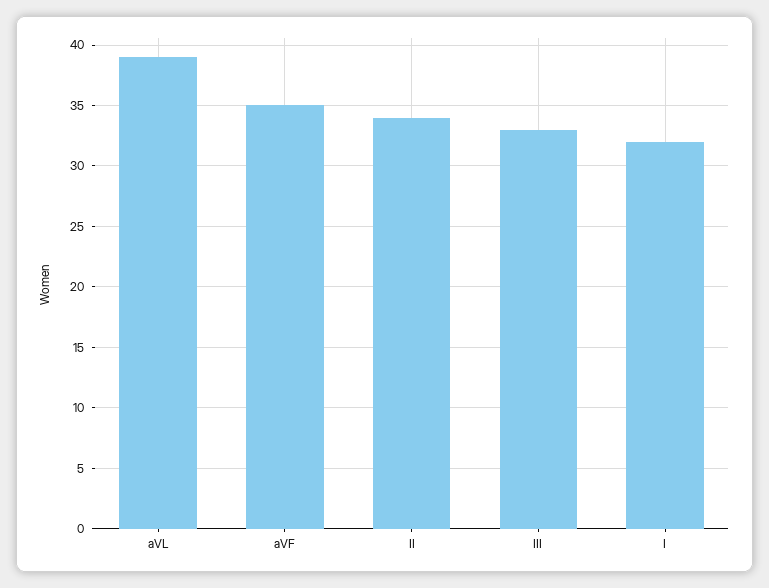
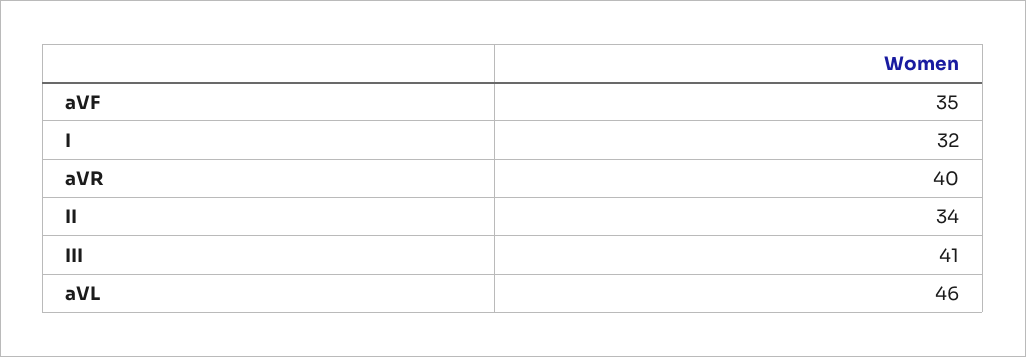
aVL: 39 -> 46
III: 33 -> 41
aVR: none -> 40

